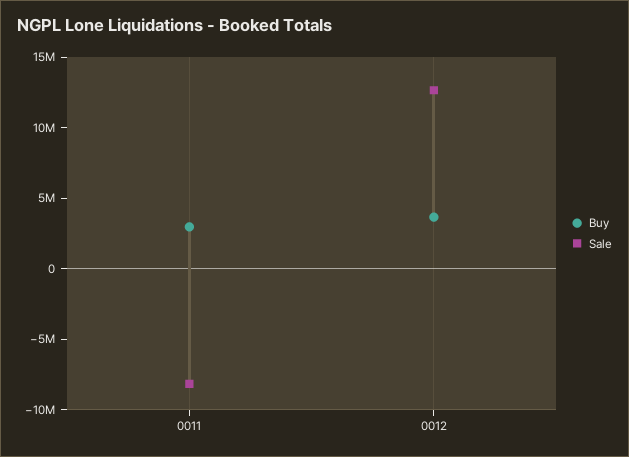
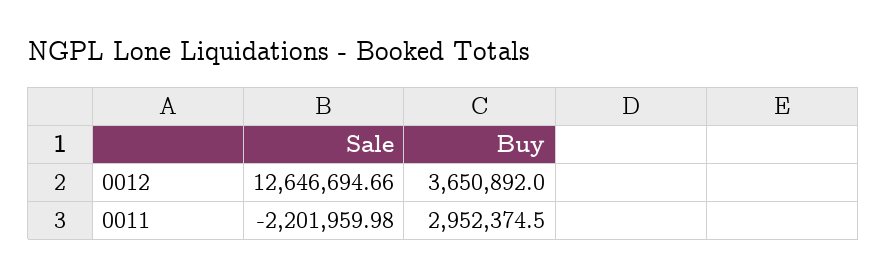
Sale, 0011: -8000000 -> -2201959.98

